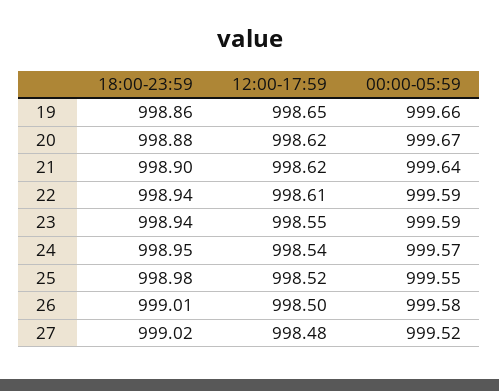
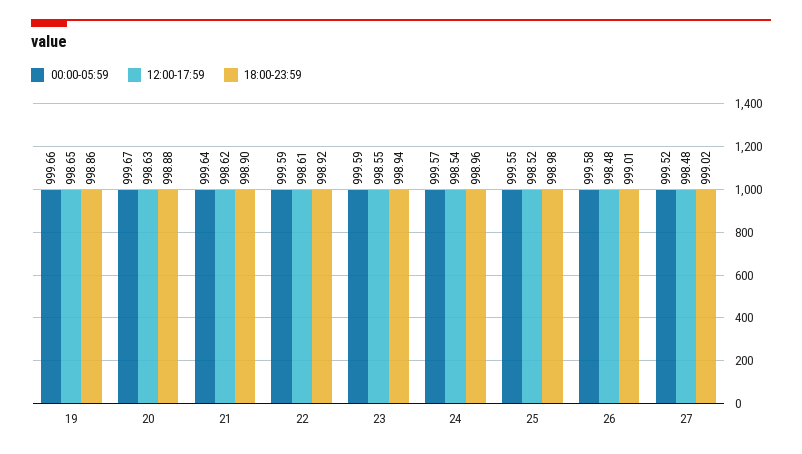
12:00-17:59, 20: 998.62 -> 998.63
18:00-23:59, 22: 998.94 -> 998.92
18:00-23:59, 24: 998.95 -> 998.96
12:00-17:59, 26: 998.5 -> 998.48

